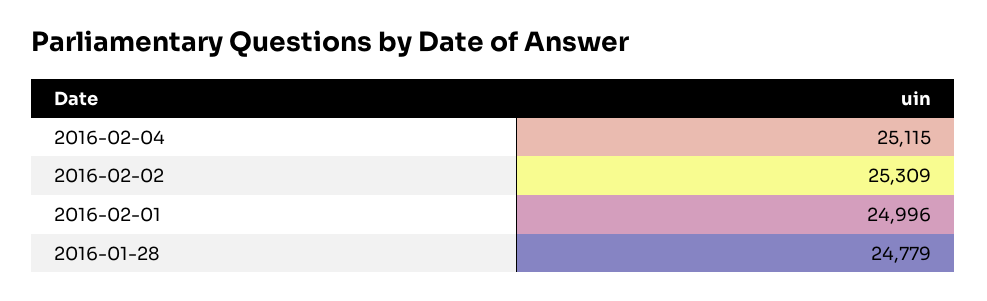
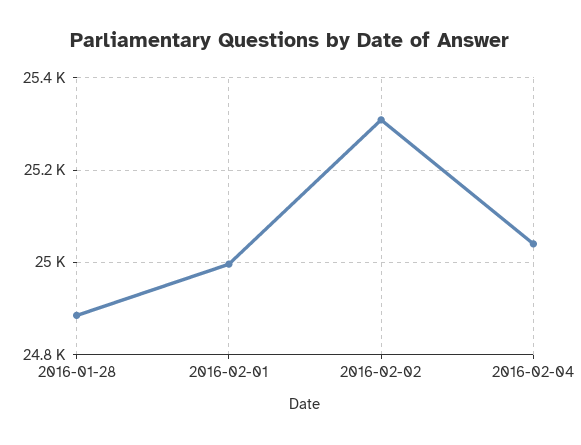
2016-02-04: 25115 -> 25040
2016-01-28: 24779 -> 24880

